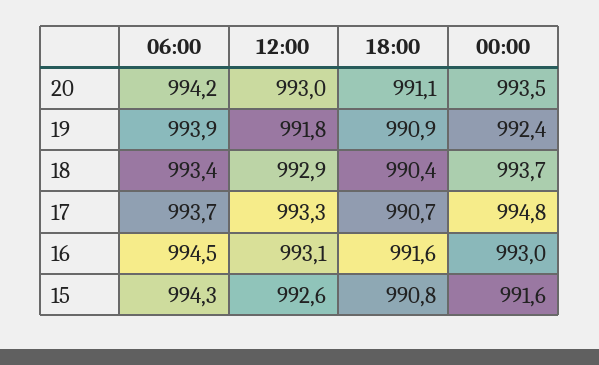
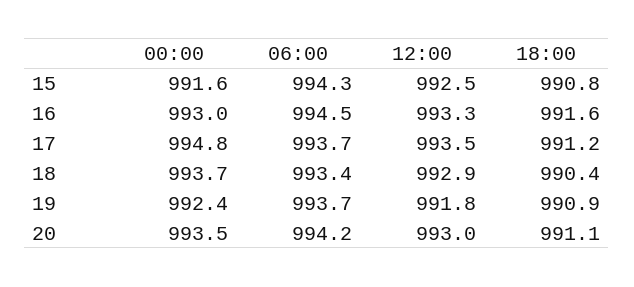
06:00, 19: 993.9 -> 993.7
12:00, 17: 993.3 -> 993.5
18:00, 17: 990.7 -> 991.2
12:00, 16: 993.1 -> 993.3
12:00, 15: 992.6 -> 992.5

